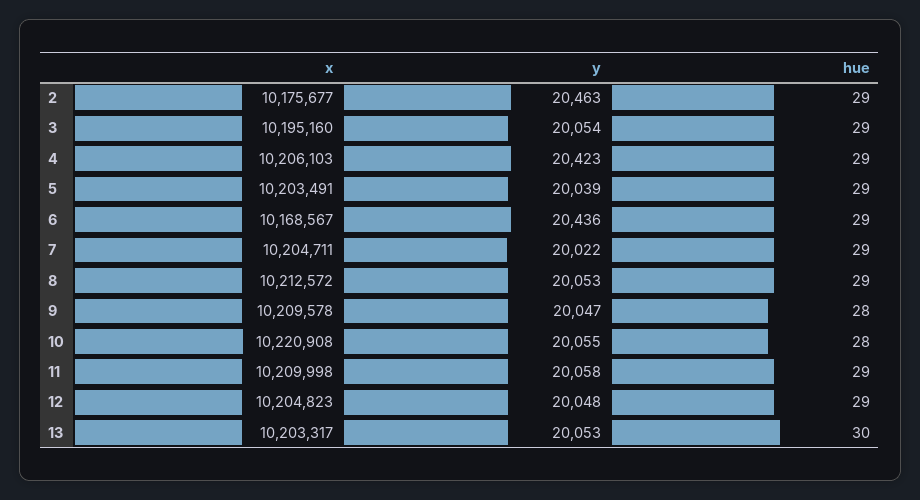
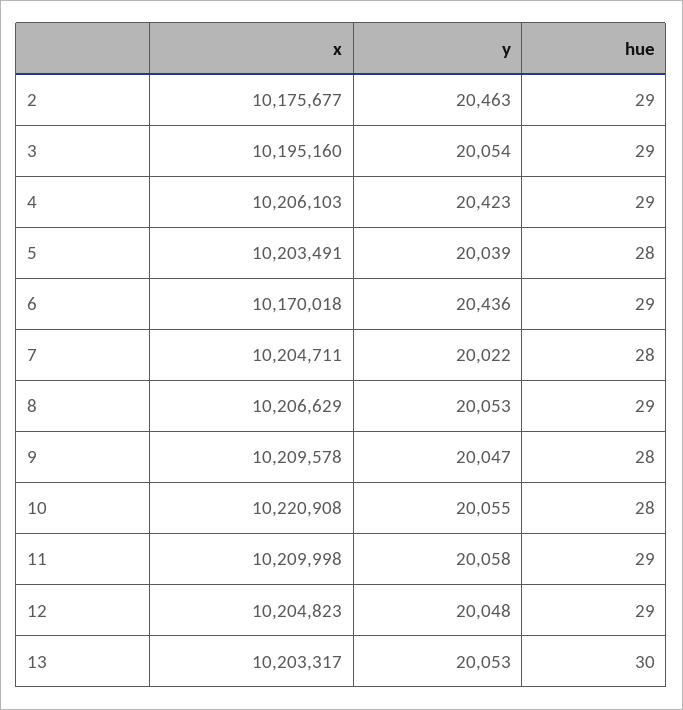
hue, 5: 29 -> 28
x, 6: 10168567 -> 10170018
hue, 7: 29 -> 28
x, 8: 10212572 -> 10206629

